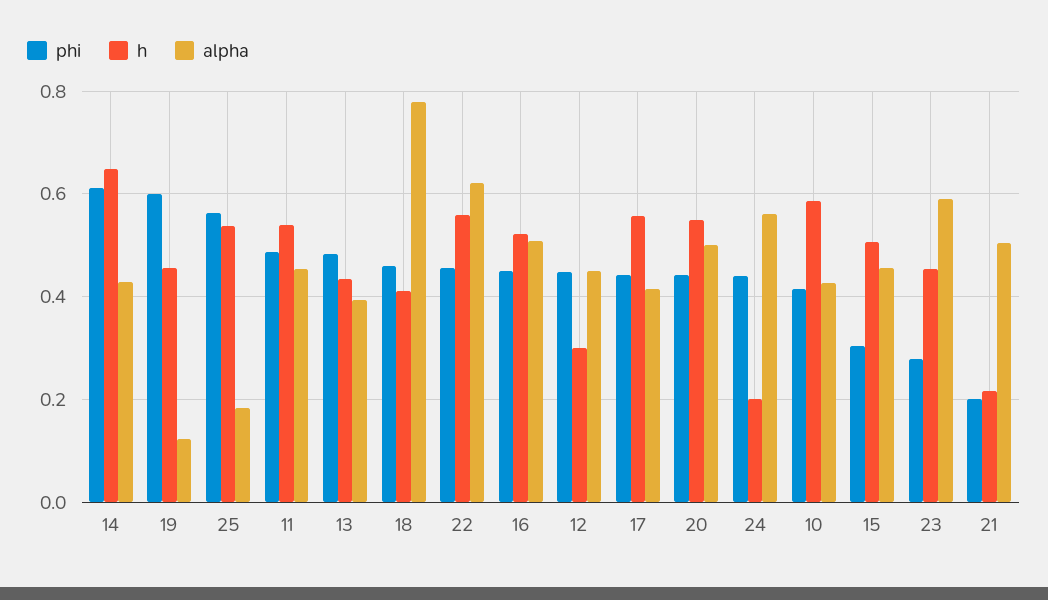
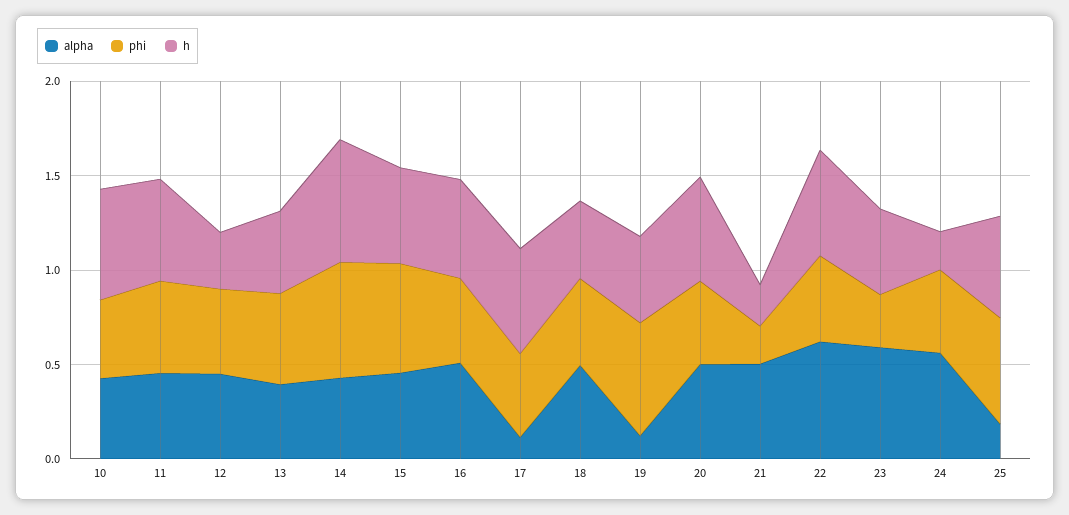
alpha, 18: 0.78 -> 0.5
alpha, 17: 0.42 -> 0.1
phi, 15: 0.3 -> 0.6

